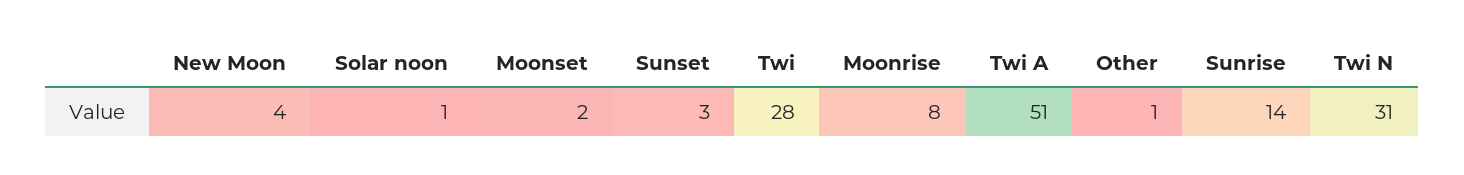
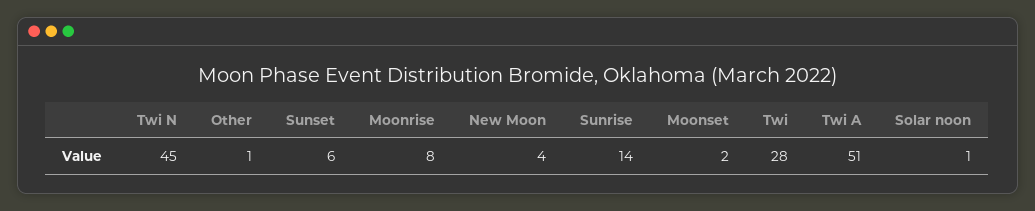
Sunset: 3 -> 6
Twi N: 31 -> 45

